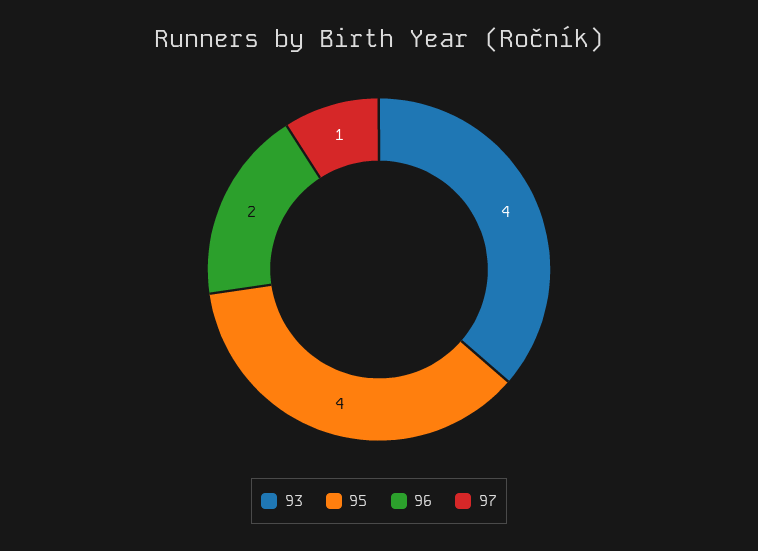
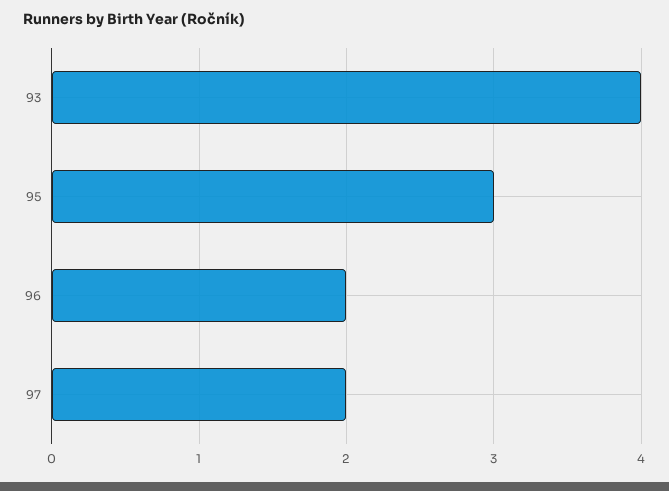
95: 4 -> 3
97: 1 -> 2

